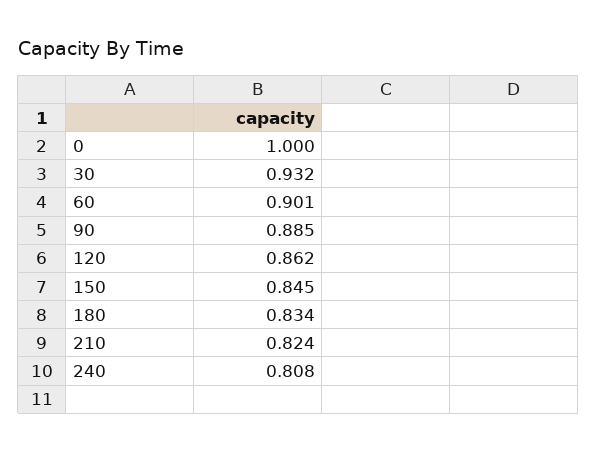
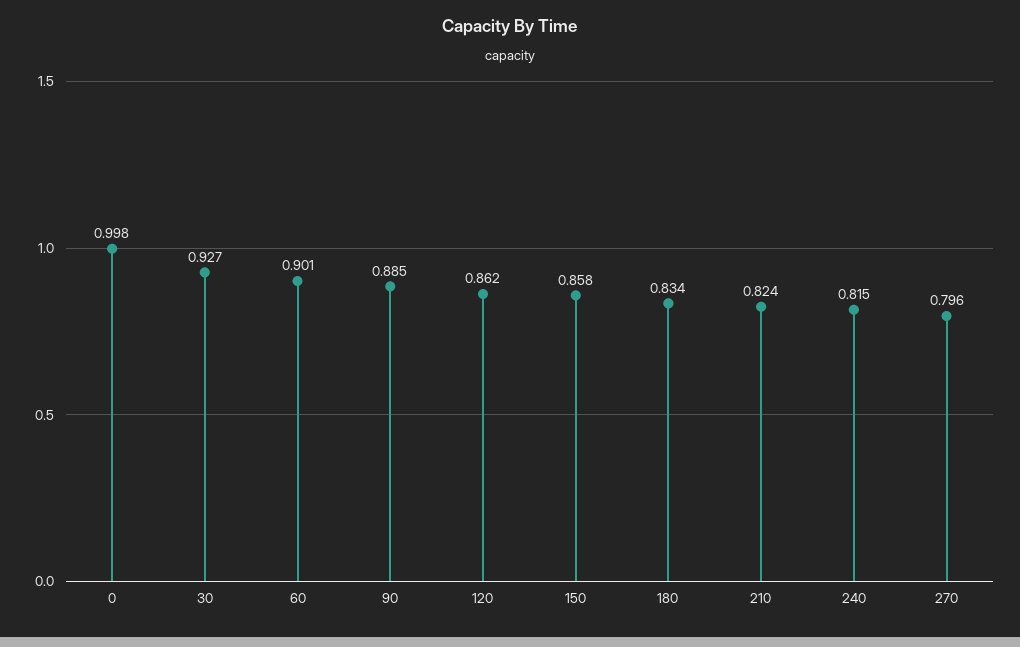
0: 1 -> 0.998
30: 0.932 -> 0.927
150: 0.845 -> 0.858
240: 0.808 -> 0.815
270: none -> 0.796

